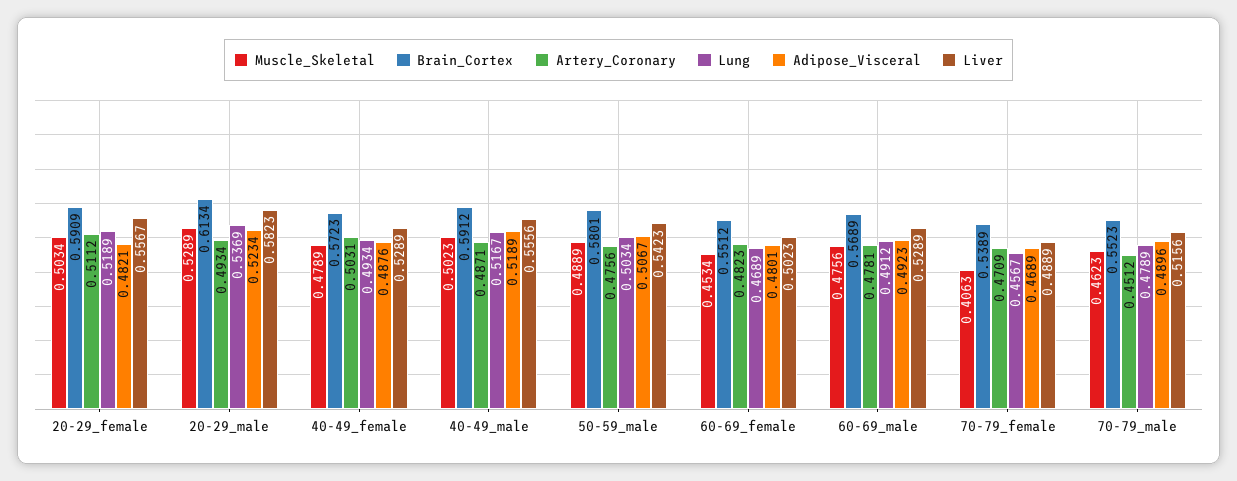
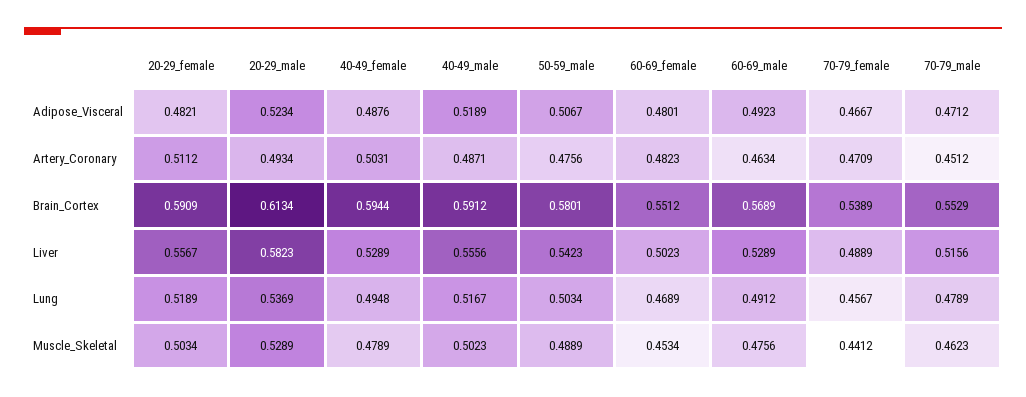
Brain_Cortex, 40-49_female: 0.5723 -> 0.5944
Lung, 40-49_female: 0.4934 -> 0.4948
Artery_Coronary, 60-69_male: 0.4781 -> 0.4634
Muscle_Skeletal, 70-79_female: 0.4063 -> 0.4412
Adipose_Visceral, 70-79_female: 0.4689 -> 0.4667
Brain_Cortex, 70-79_male: 0.5523 -> 0.5529
Adipose_Visceral, 70-79_male: 0.4896 -> 0.4712

